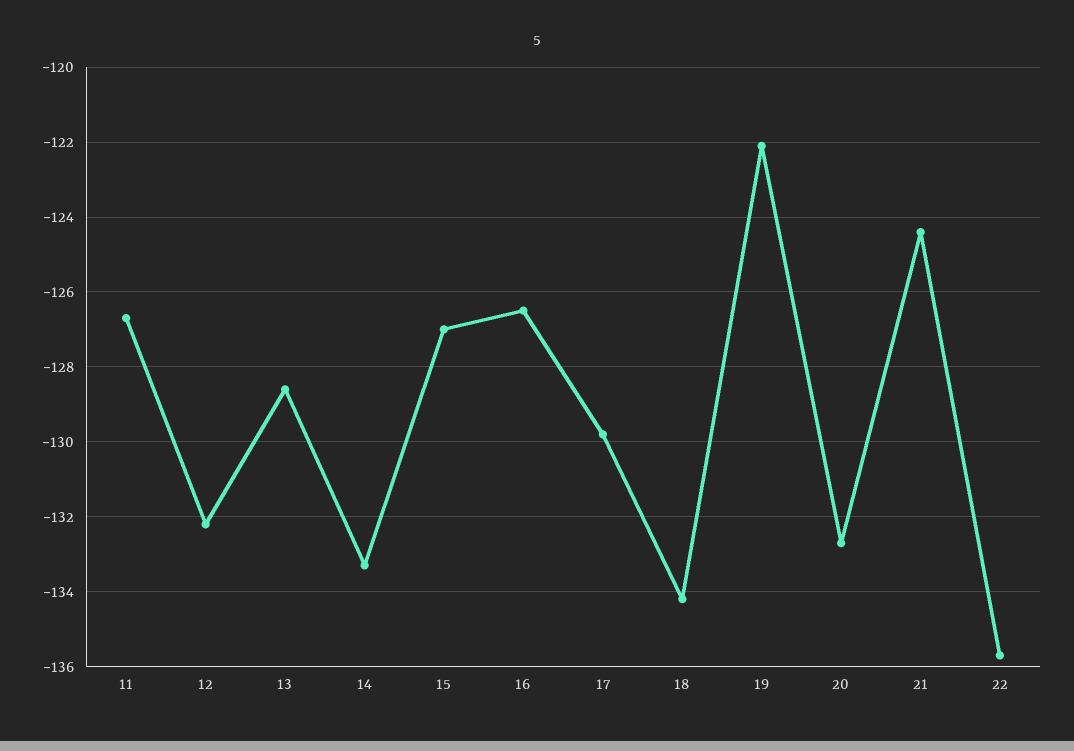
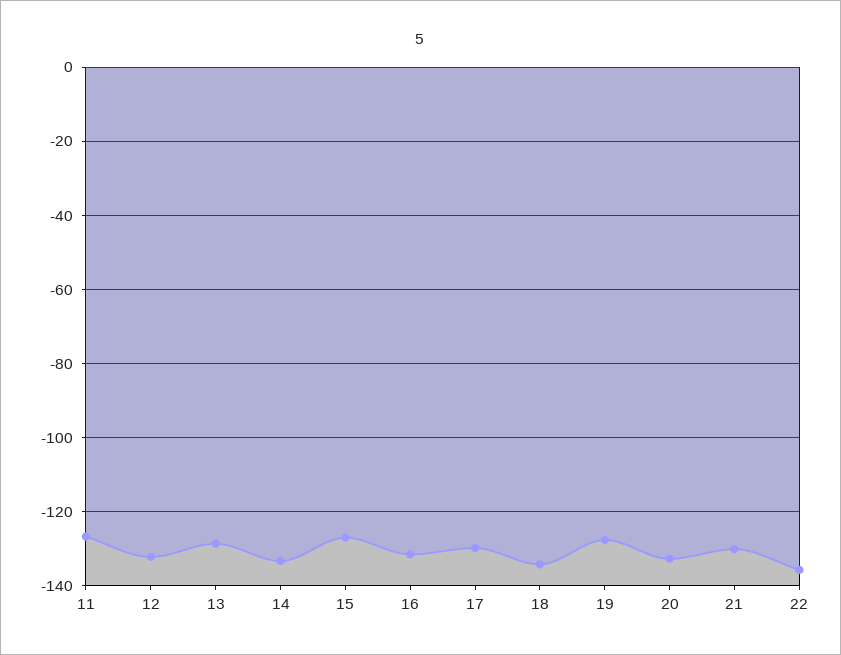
16: -126.5 -> -132
19: -122 -> -128
21: -124.5 -> -130

